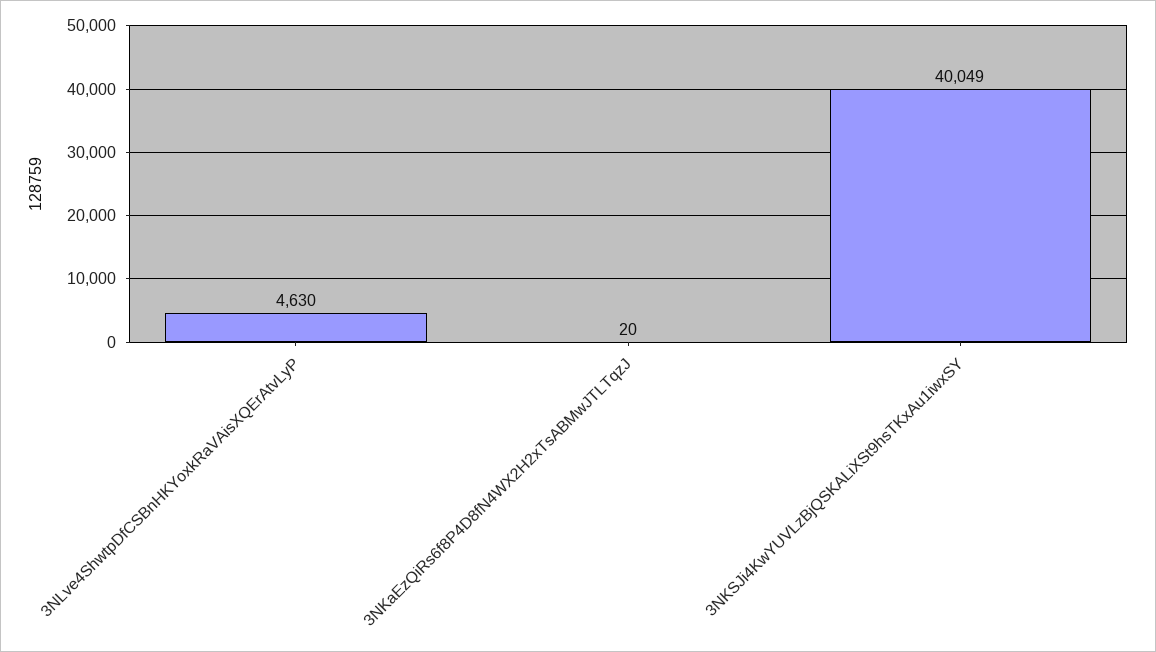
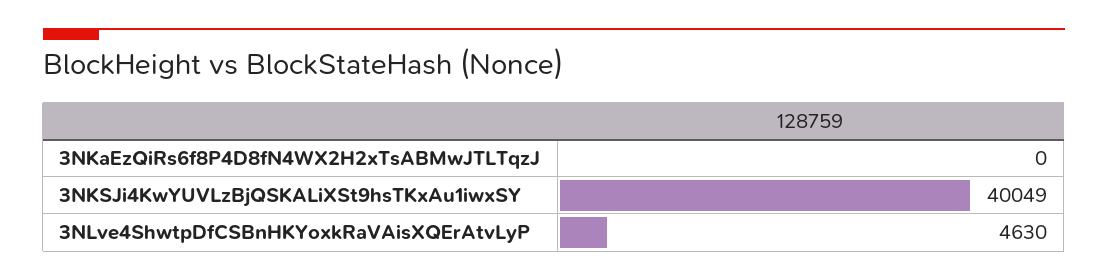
3NKaEzQiRs6f8P4D8fN4WX2H2xTsABMwJTLTqzJ: 20 -> 0

